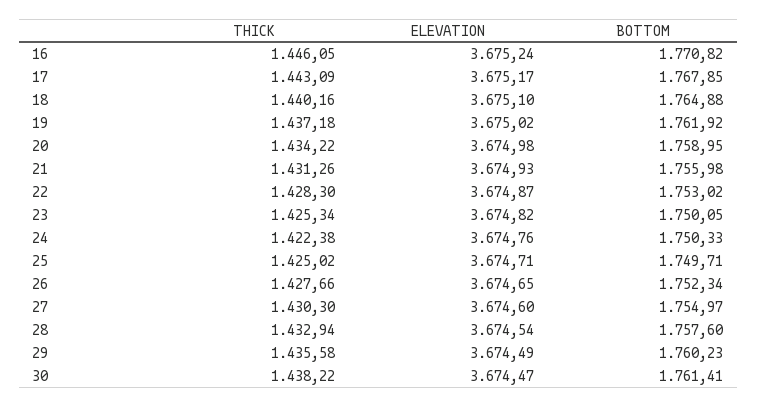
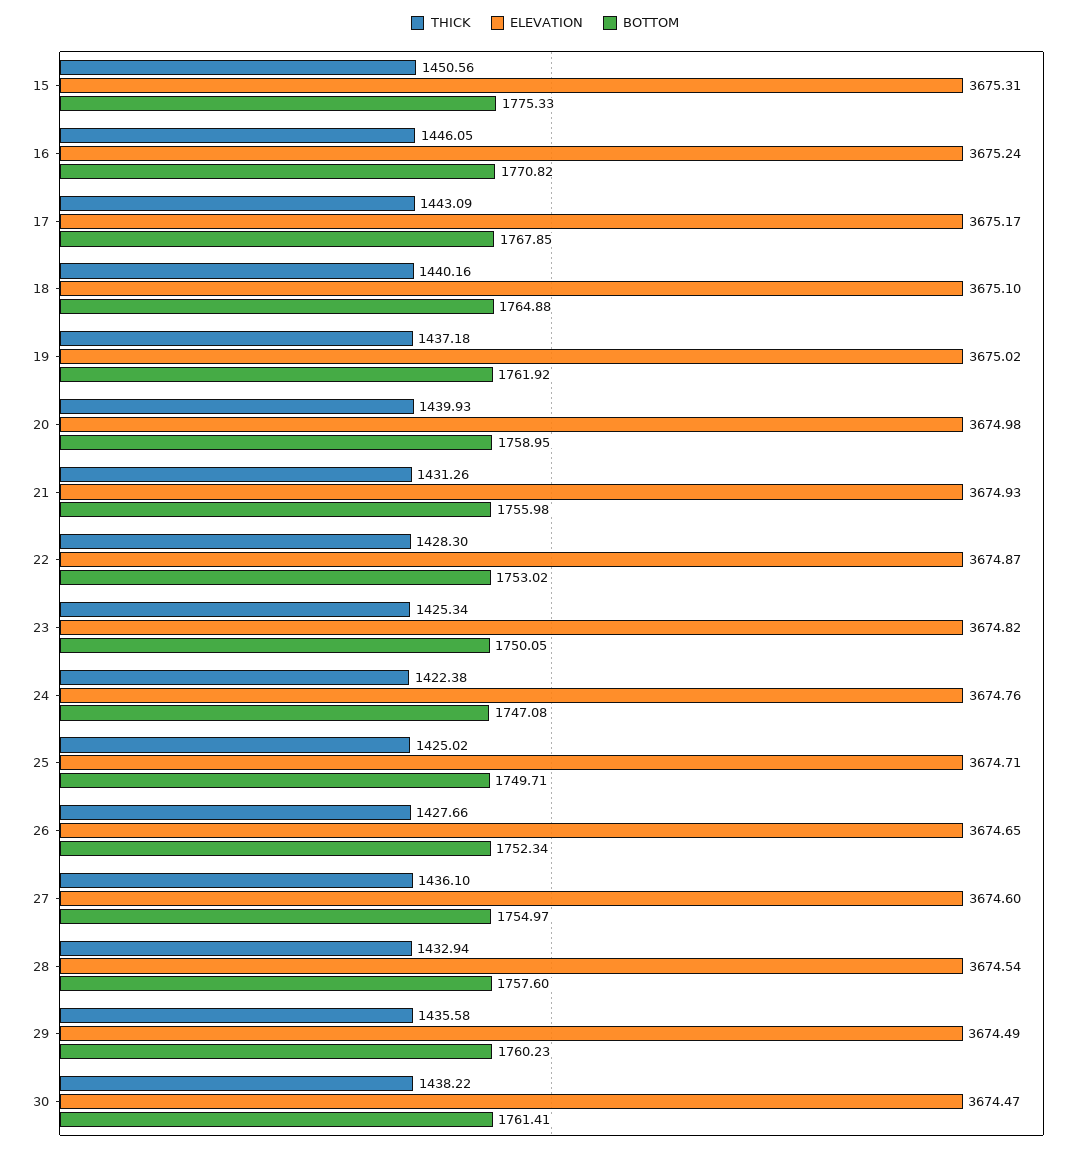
THICK, 20: 1434.22 -> 1439.93
BOTTOM, 24: 1750.33 -> 1747.08
THICK, 27: 1430.3 -> 1436.1
THICK, 15: none -> 1450.56
ELEVATION, 15: none -> 3675.31
BOTTOM, 15: none -> 1775.33

